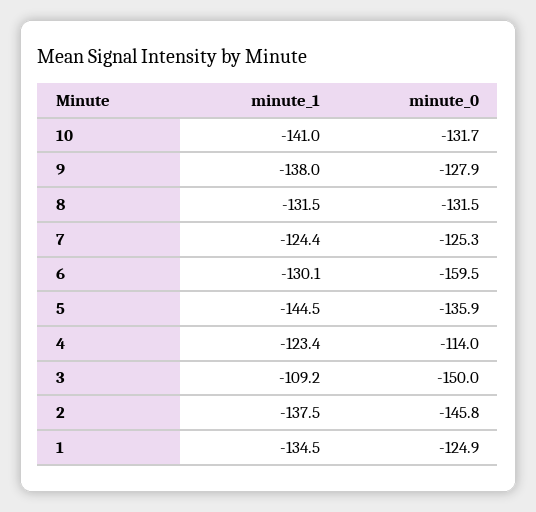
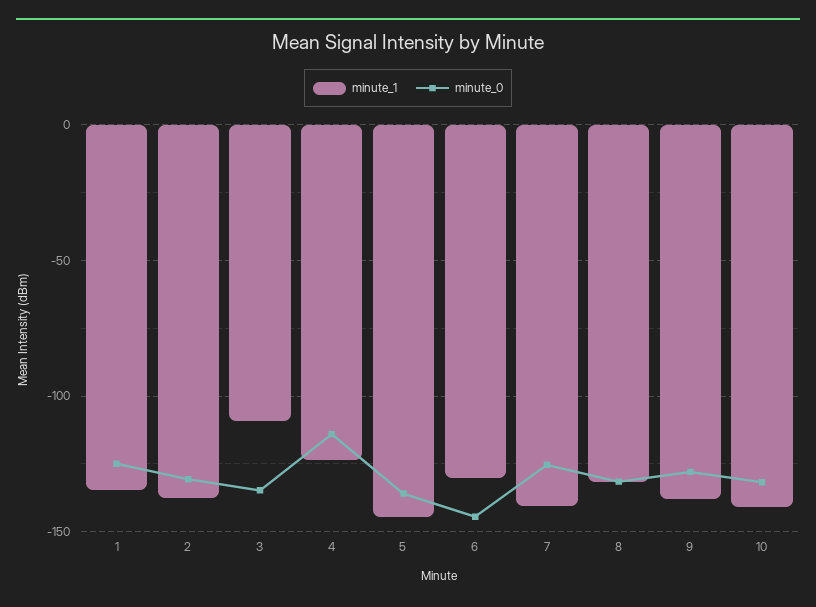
minute_1, 7: -124.4 -> -140
minute_0, 6: -159.5 -> -145
minute_0, 3: -150 -> -135
minute_0, 2: -145.8 -> -130

